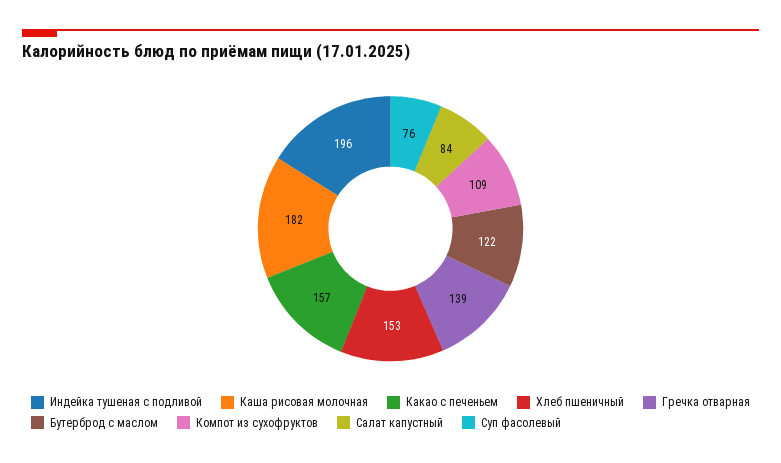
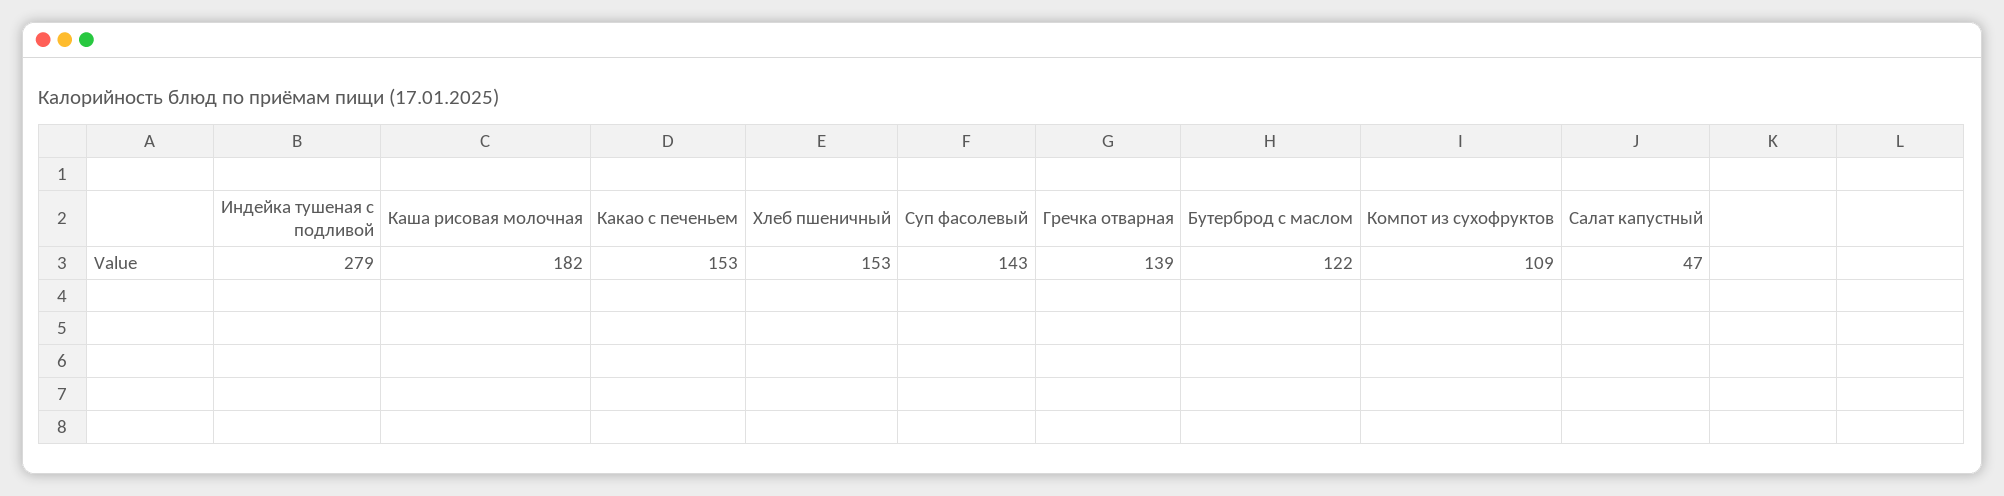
Индейка тушеная с подливой: 196 -> 279
Какао с печеньем: 157 -> 153
Салат капустный: 84 -> 47
Суп фасолевый: 76 -> 143

